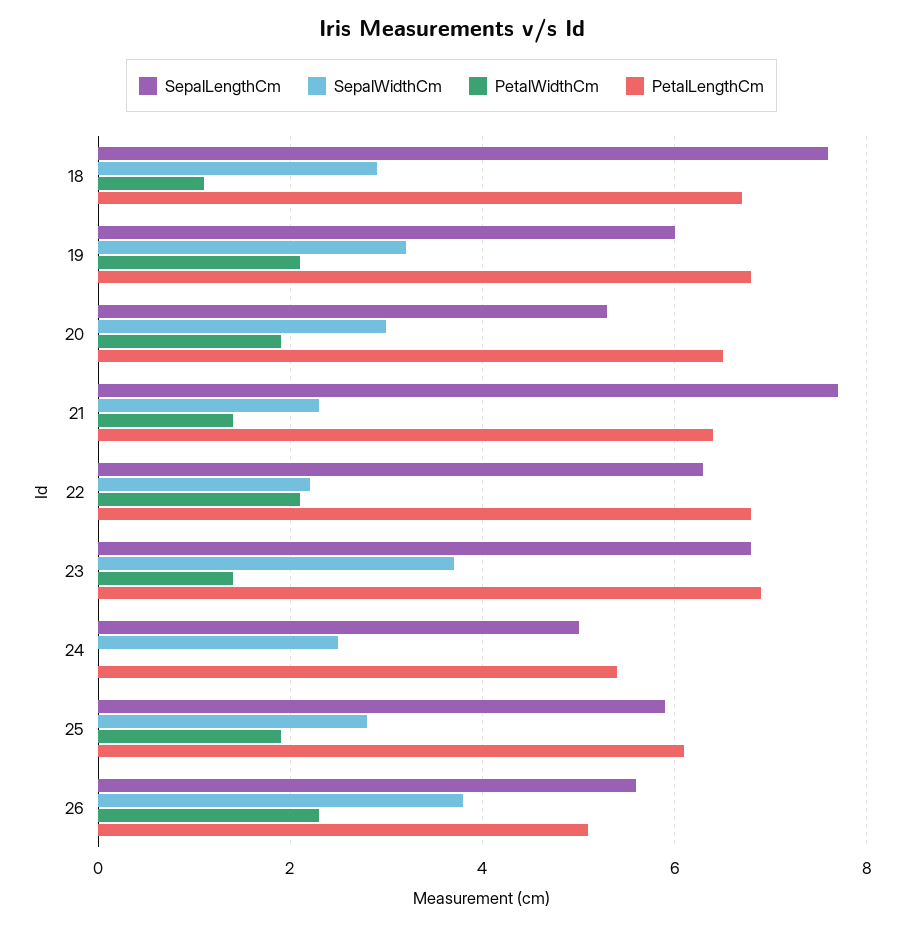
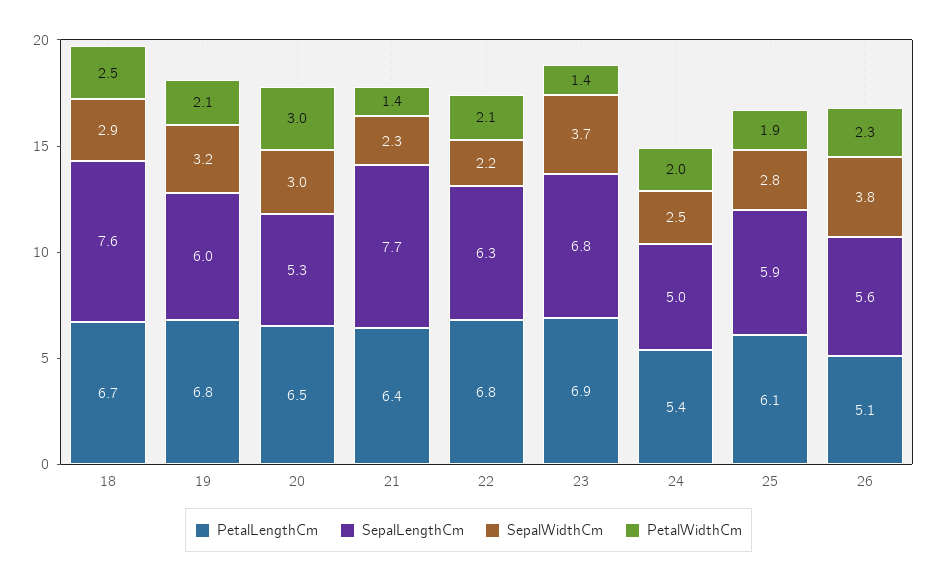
PetalWidthCm, 18: 1 -> 2.5
PetalWidthCm, 20: 2 -> 3
PetalWidthCm, 24: 0 -> 2

